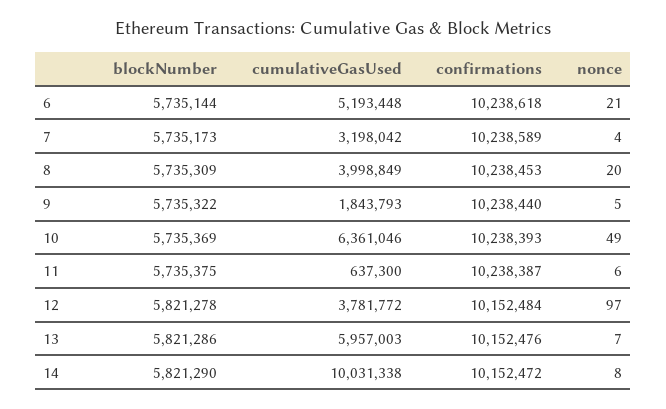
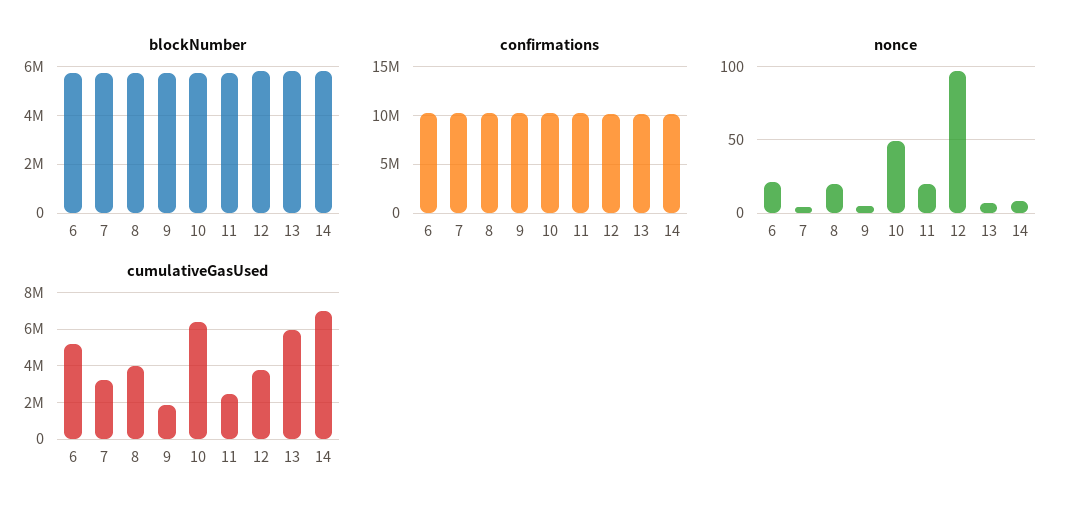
cumulativeGasUsed, 11: 637300 -> 2500000
nonce, 11: 6 -> 20
cumulativeGasUsed, 14: 10031338 -> 7000000

